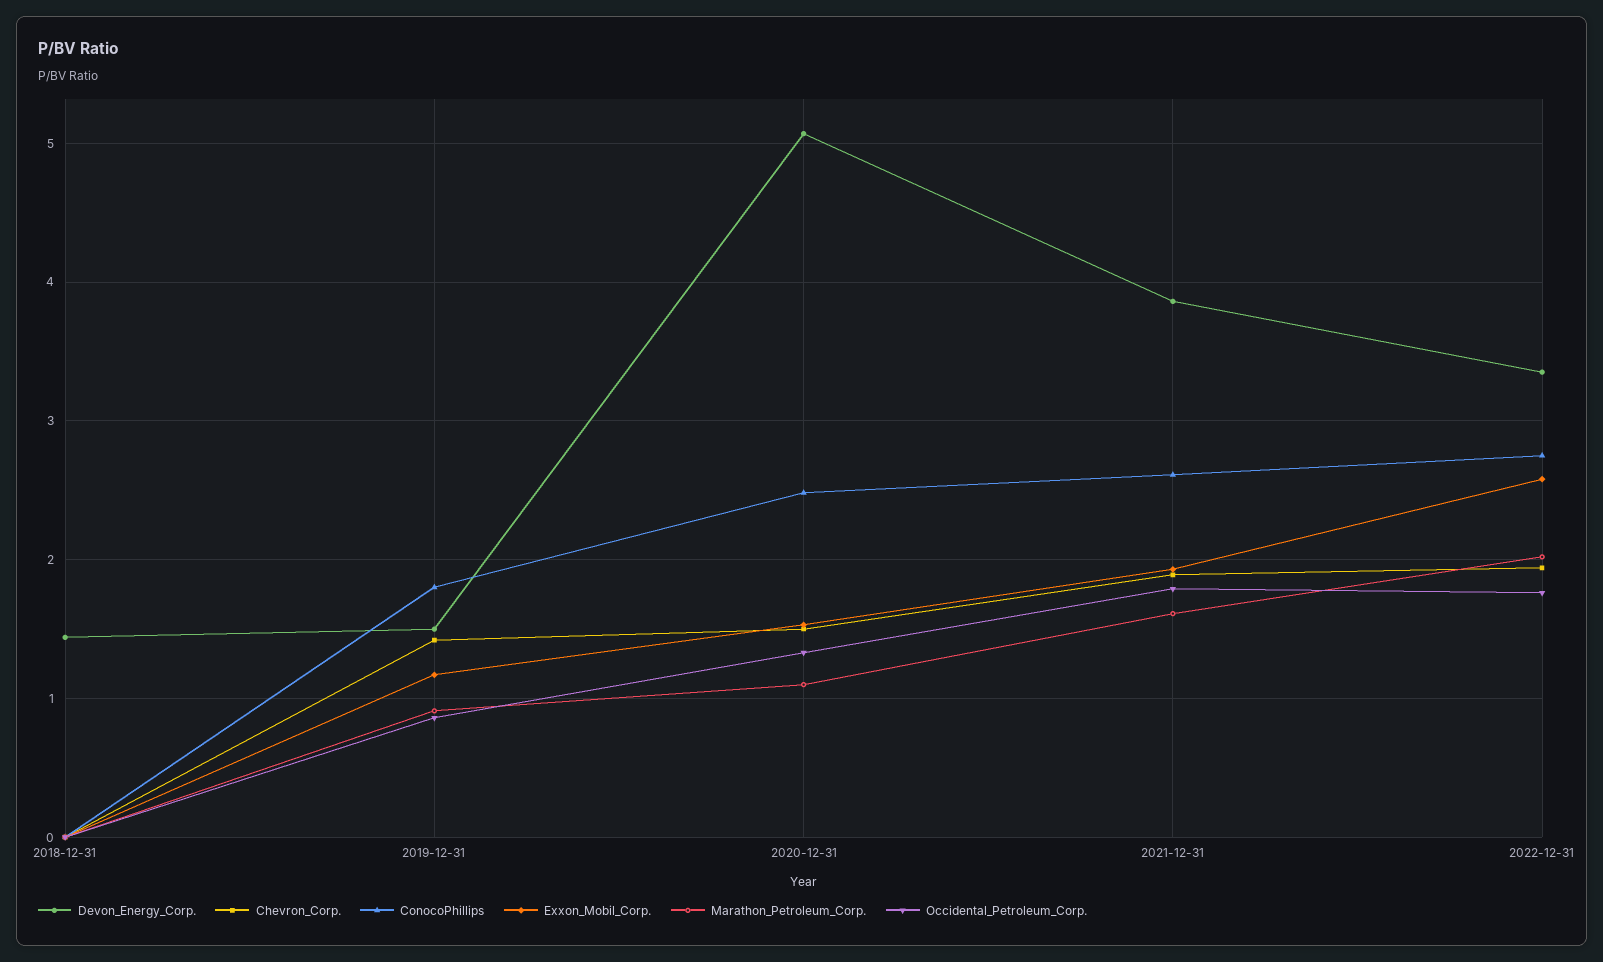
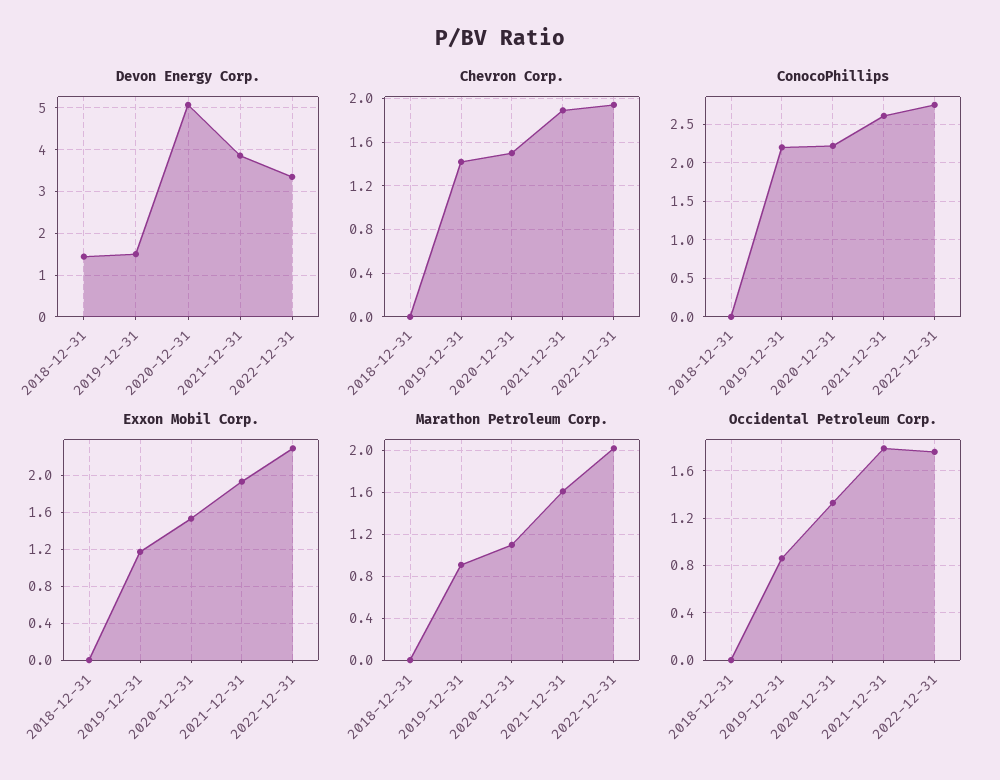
ConocoPhillips, 2019-12-31: 1.8 -> 2.2
ConocoPhillips, 2020-12-31: 2.5 -> 2.2
Exxon_Mobil_Corp., 2022-12-31: 2.6 -> 2.3

